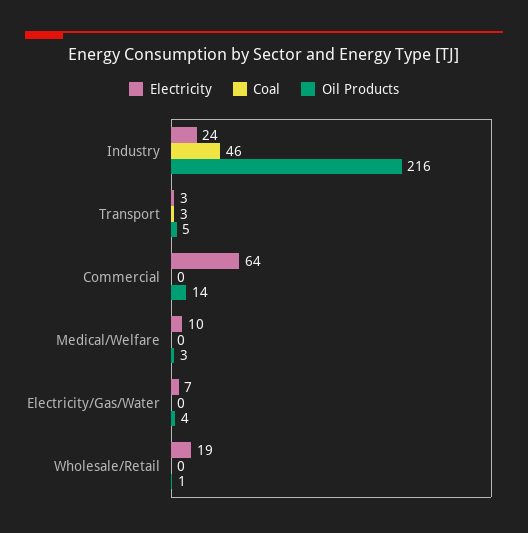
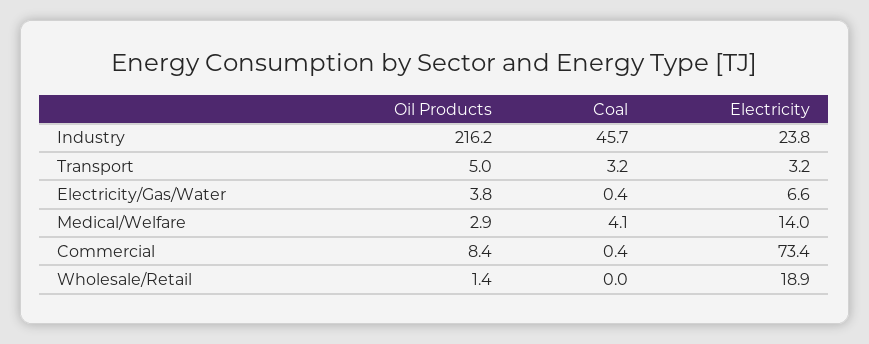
Electricity, Commercial: 64 -> 73.4
Oil Products, Commercial: 14 -> 8.4
Electricity, Medical/Welfare: 10 -> 14
Coal, Medical/Welfare: 0 -> 4.1

